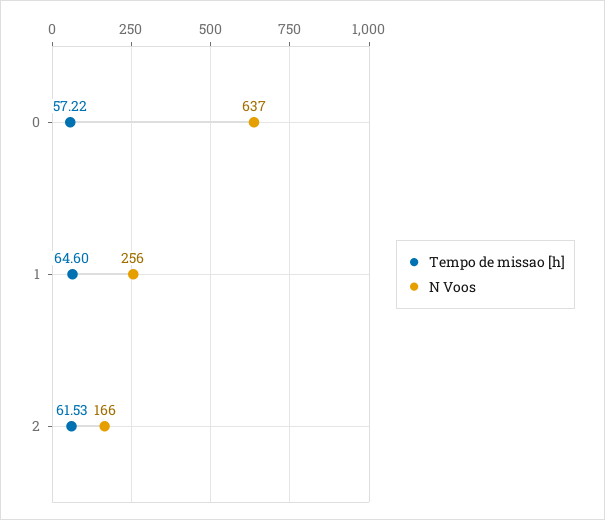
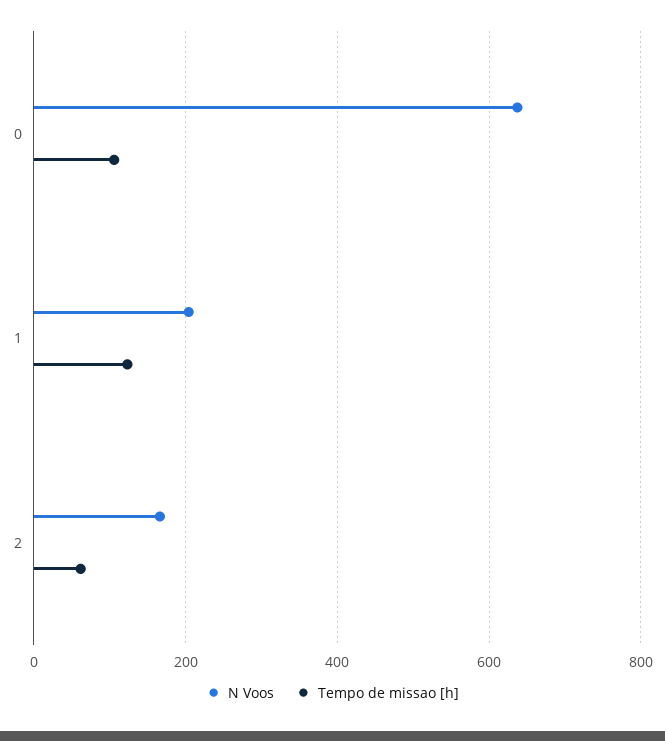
Tempo de missao [h], 0: 57.22 -> 100
Tempo de missao [h], 1: 64.6 -> 120
N Voos, 1: 256 -> 200

